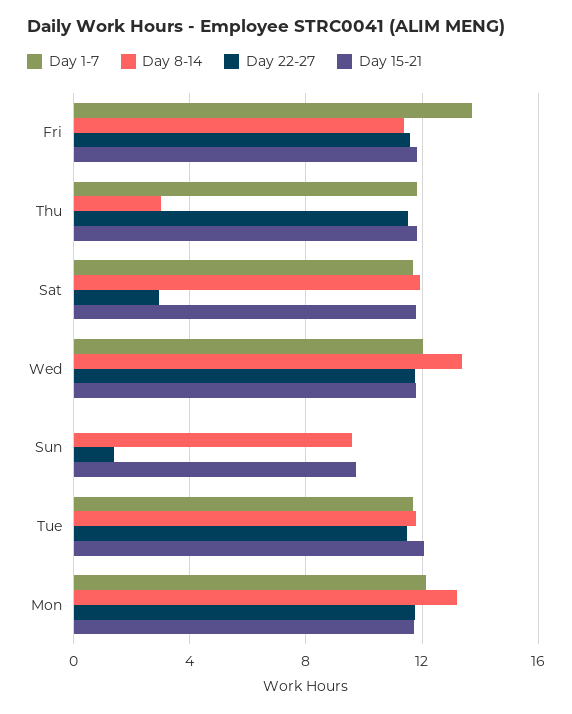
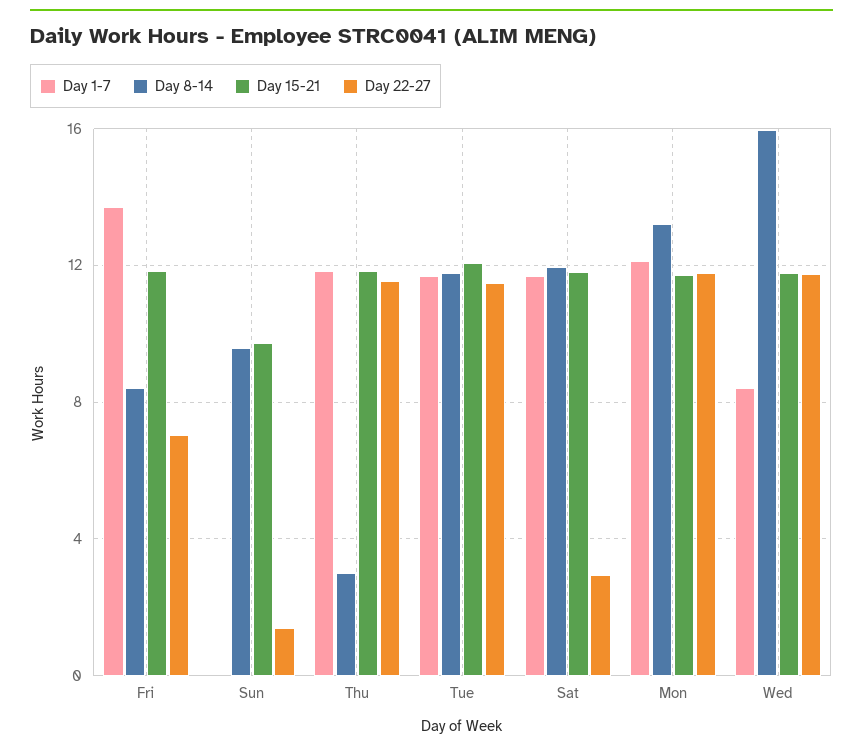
Day 8-14, Fri: 11.5 -> 8.5
Day 22-27, Fri: 11.5 -> 7
Day 1-7, Wed: 12 -> 8.5
Day 8-14, Wed: 13.5 -> 16

